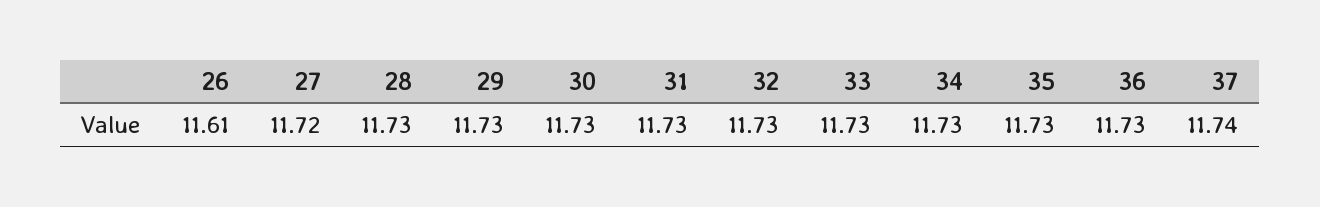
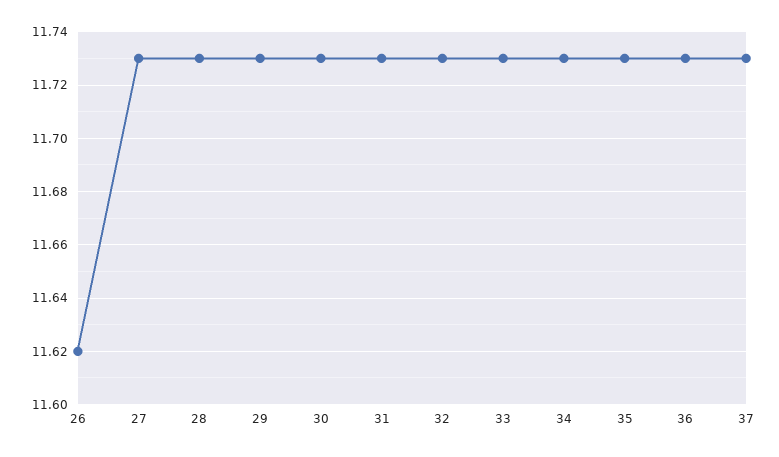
26: 11.61 -> 11.62
27: 11.72 -> 11.73
37: 11.74 -> 11.73

